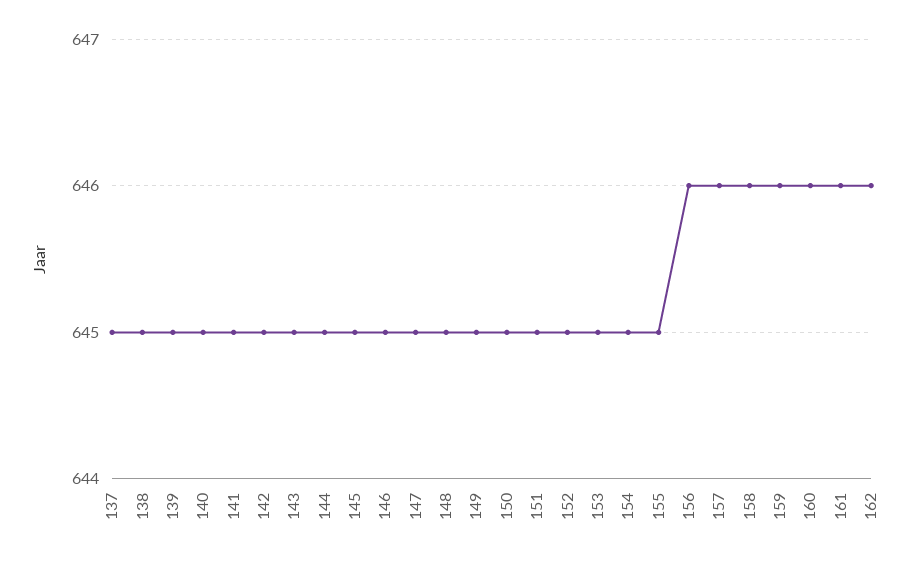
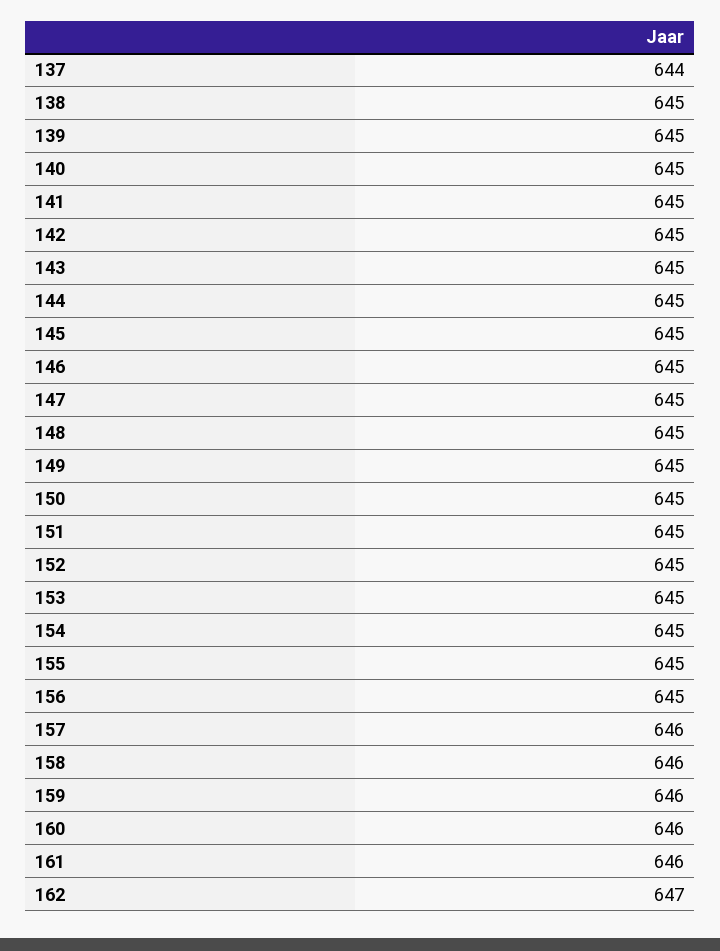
137: 645 -> 644
156: 646 -> 645
162: 646 -> 647

